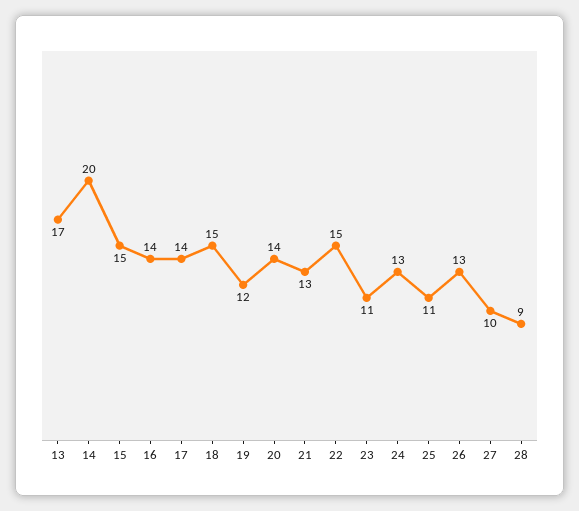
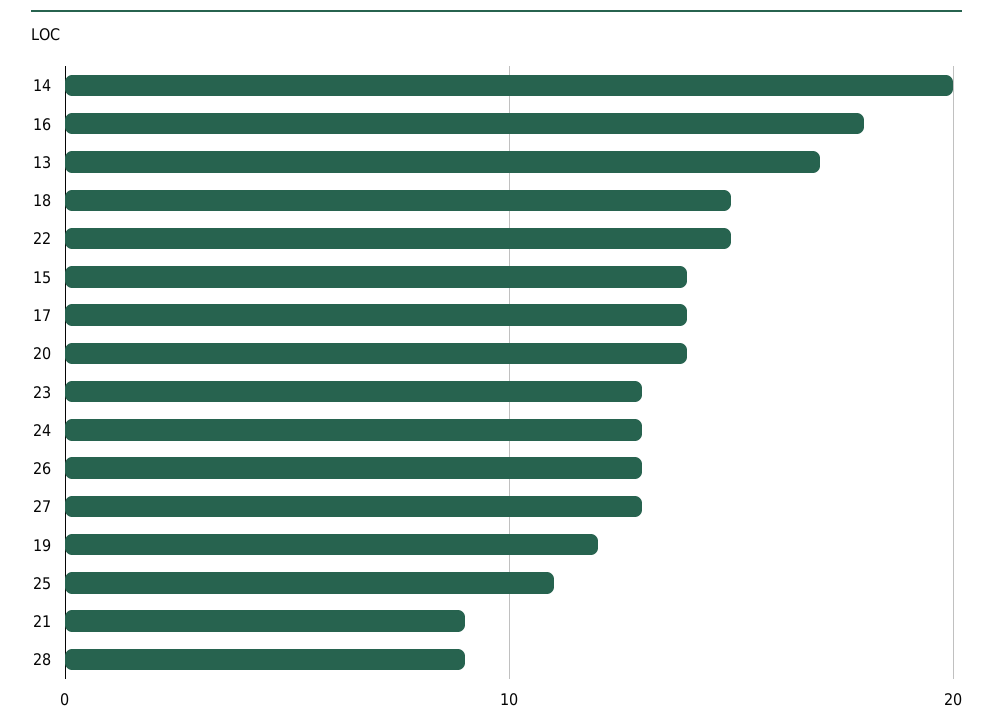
15: 15 -> 14
16: 14 -> 18
21: 13 -> 9
23: 11 -> 13
27: 10 -> 13

